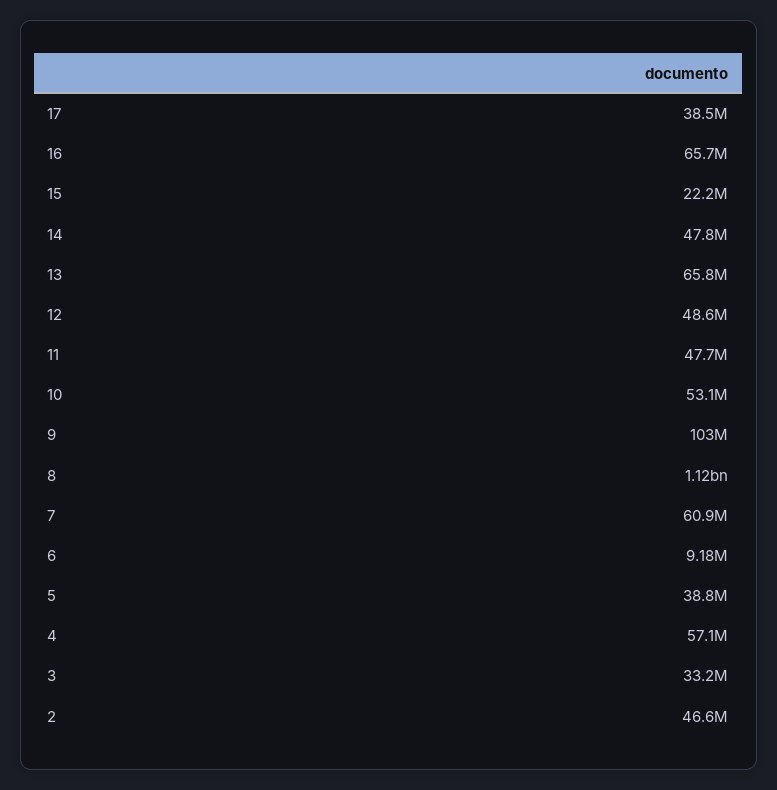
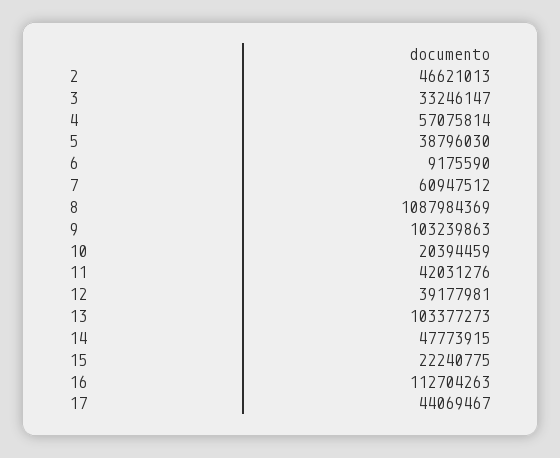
17: 38500000 -> 44069467
16: 65700000 -> 112704263
13: 65800000 -> 103377273
12: 48600000 -> 39177981
11: 47700000 -> 42031276
10: 53100000 -> 20394459
8: 1120000000 -> 1087984369

